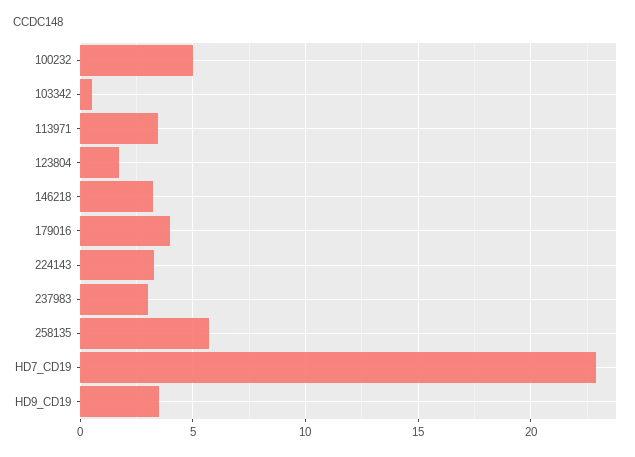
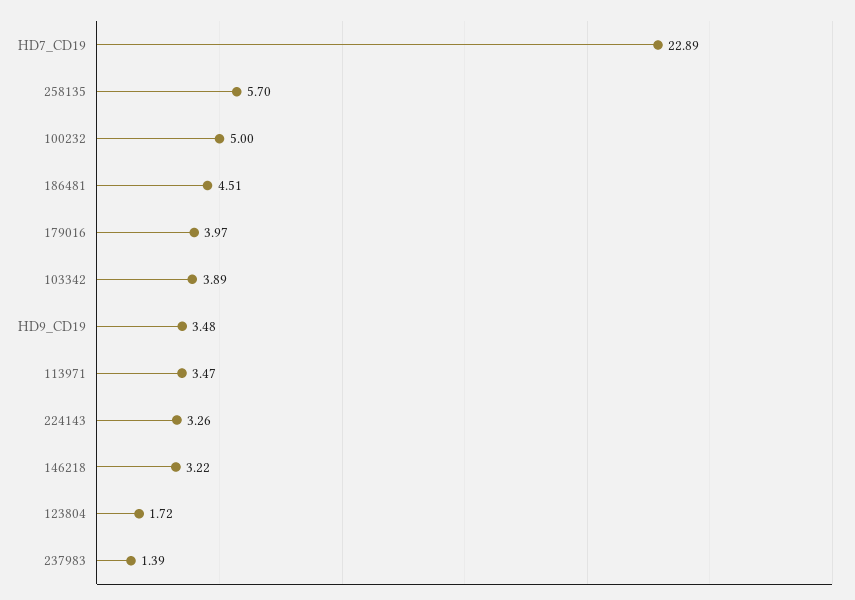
103342: 0.5 -> 3.89
237983: 3 -> 1.39
186481: none -> 4.51

